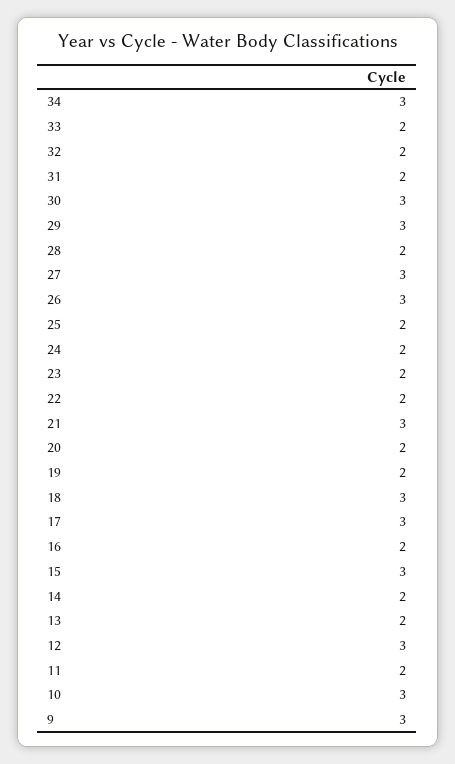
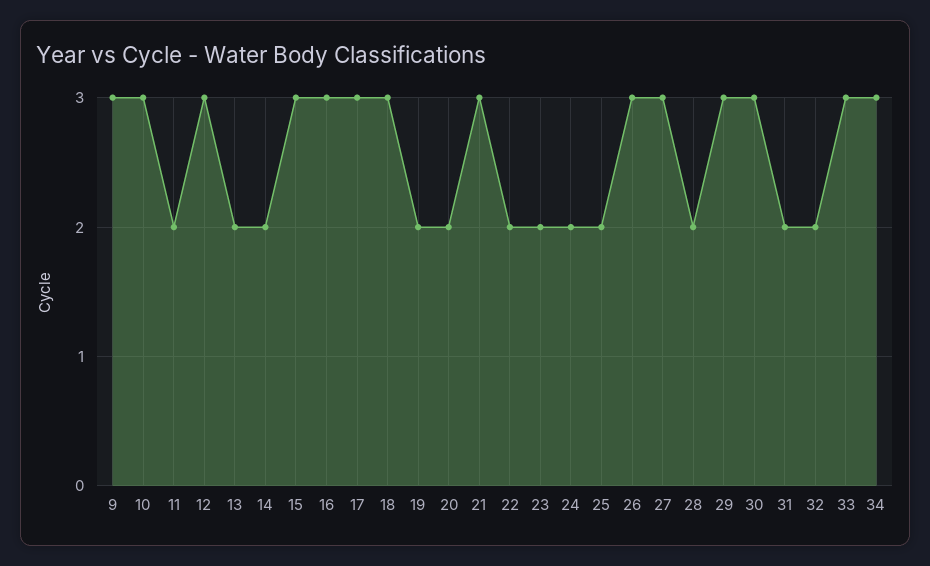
33: 2 -> 3
16: 2 -> 3

